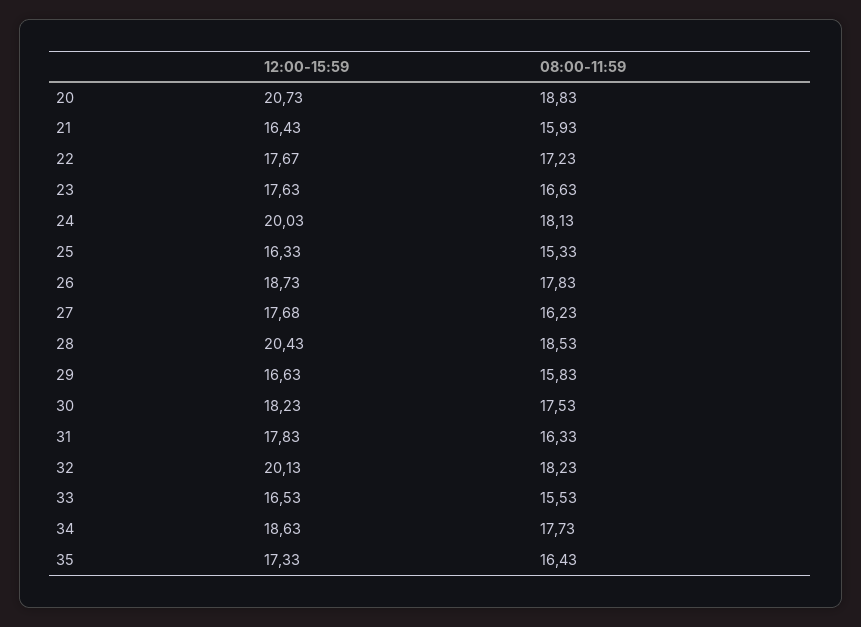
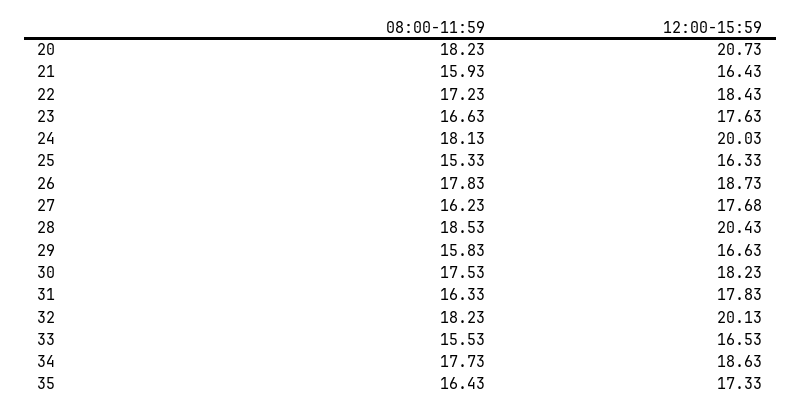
08:00-11:59, 20: 18.83 -> 18.23
12:00-15:59, 22: 17.67 -> 18.43

